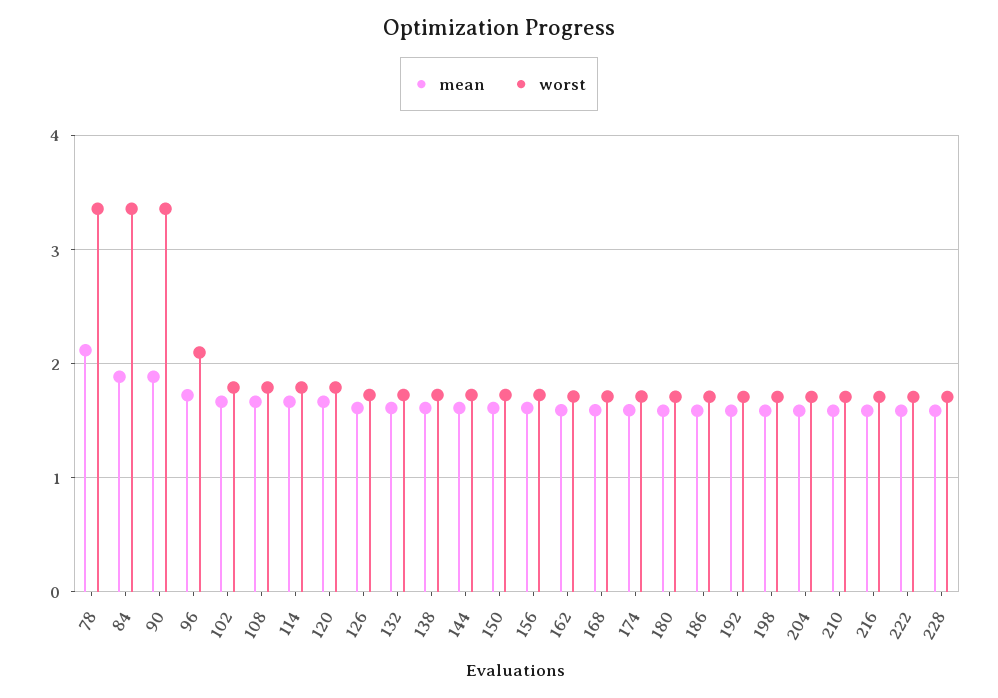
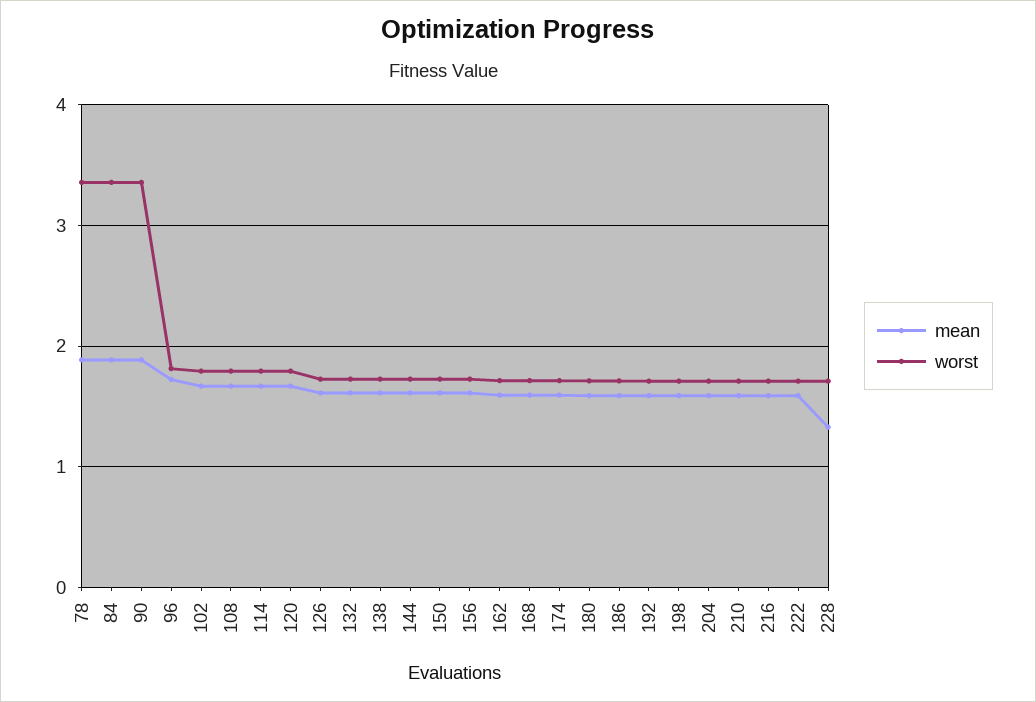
mean, 78: 2.1 -> 1.9
worst, 96: 2.1 -> 1.8
mean, 228: 1.6 -> 1.3

